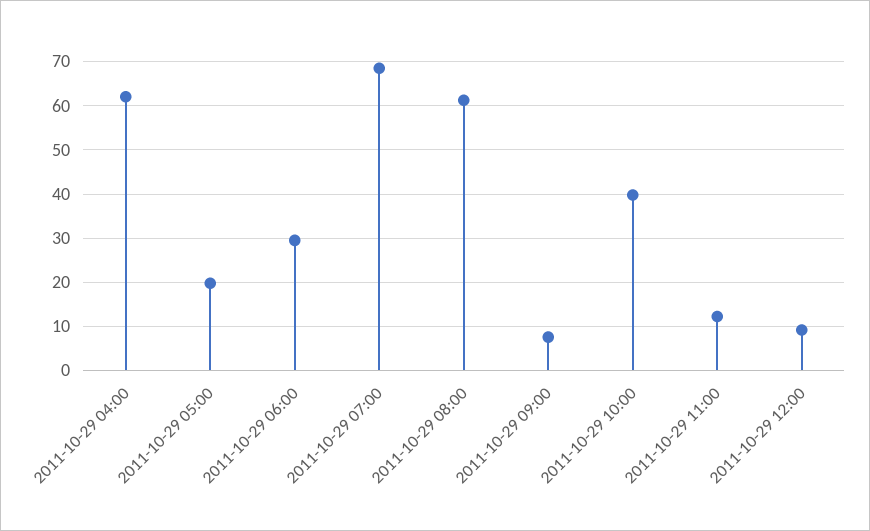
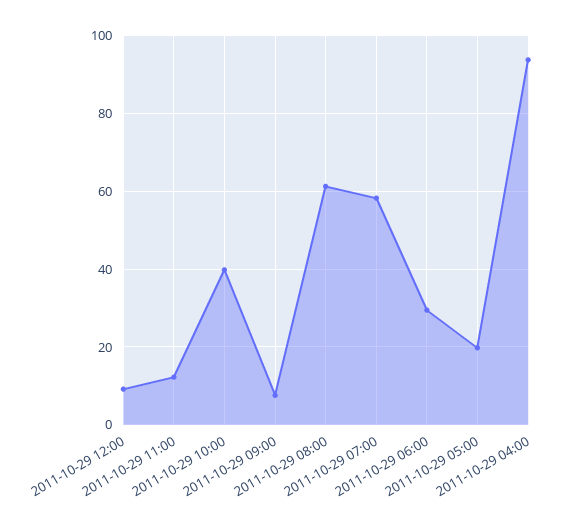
2011-10-29 04:00: 62 -> 94
2011-10-29 07:00: 68 -> 58

